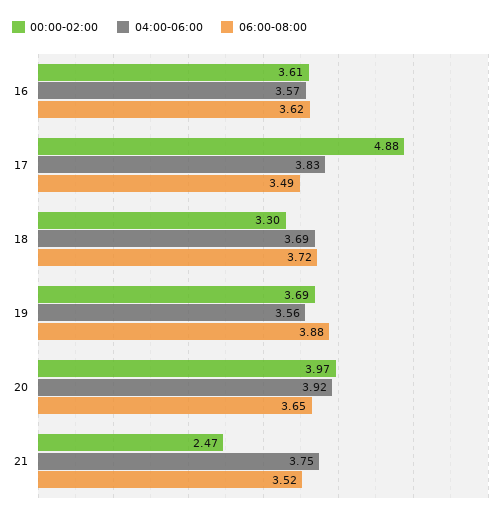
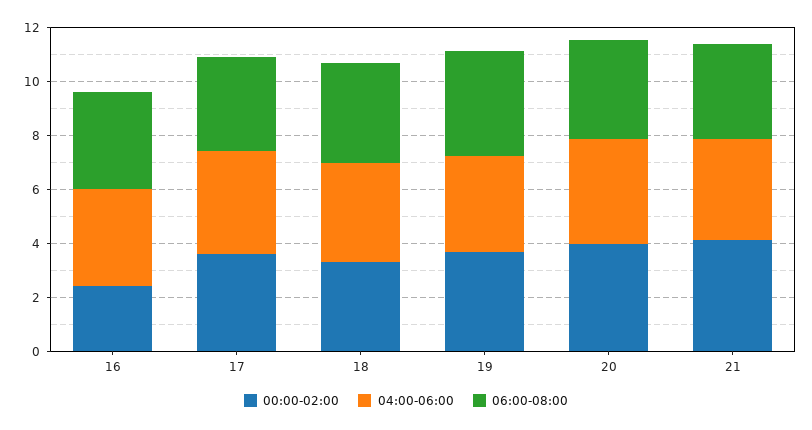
00:00-02:00, 16: 3.61 -> 2.5
00:00-02:00, 17: 4.88 -> 3.5
00:00-02:00, 21: 2.47 -> 4

